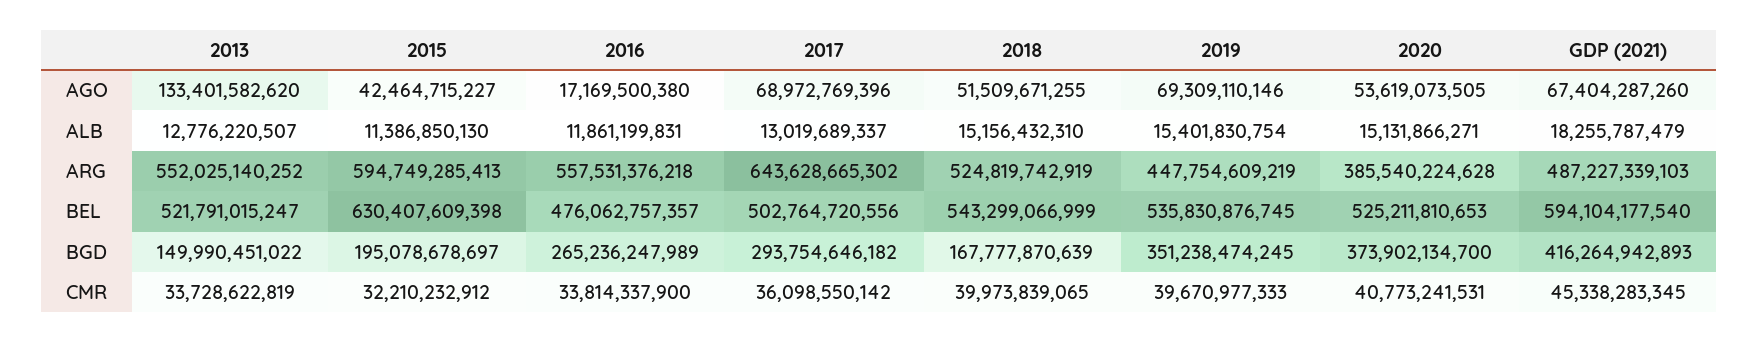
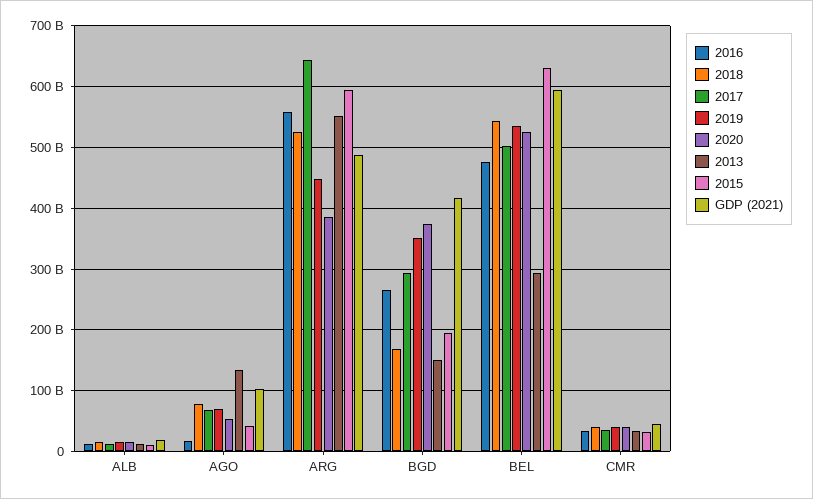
2018, AGO: 51509671255 -> 80000000000
GDP (2021), AGO: 67404287260 -> 100000000000
2013, BEL: 521791015247 -> 290000000000

